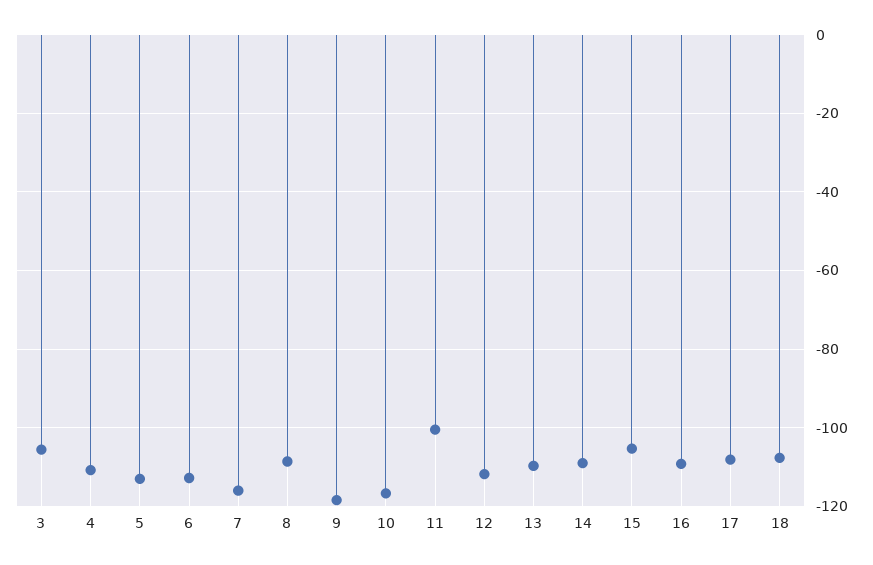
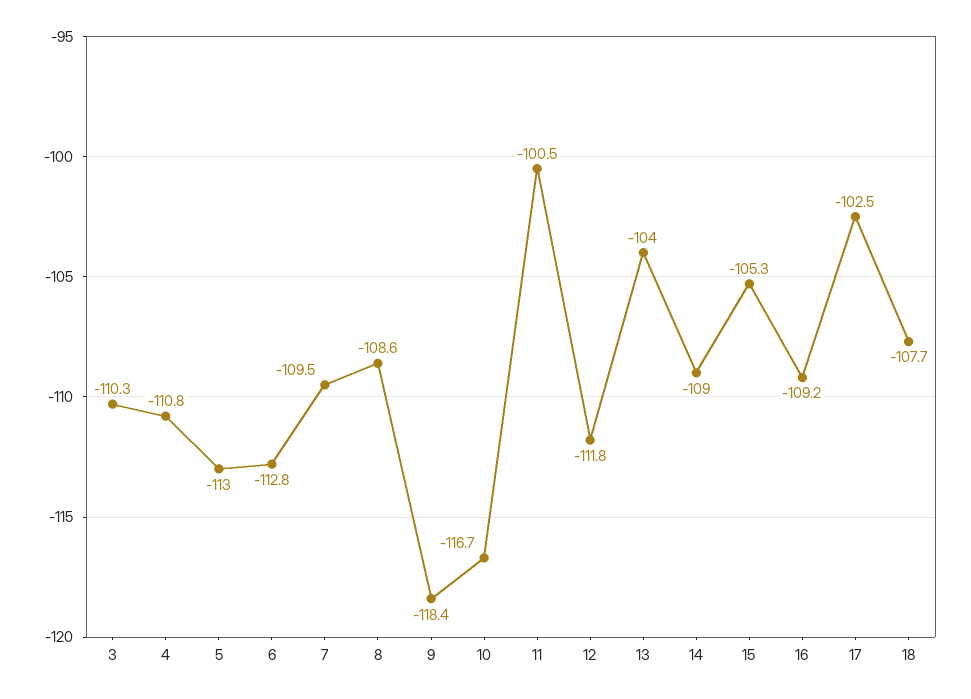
3: -106 -> -110.3
7: -116 -> -109.5
13: -110 -> -104
17: -108 -> -102.5

